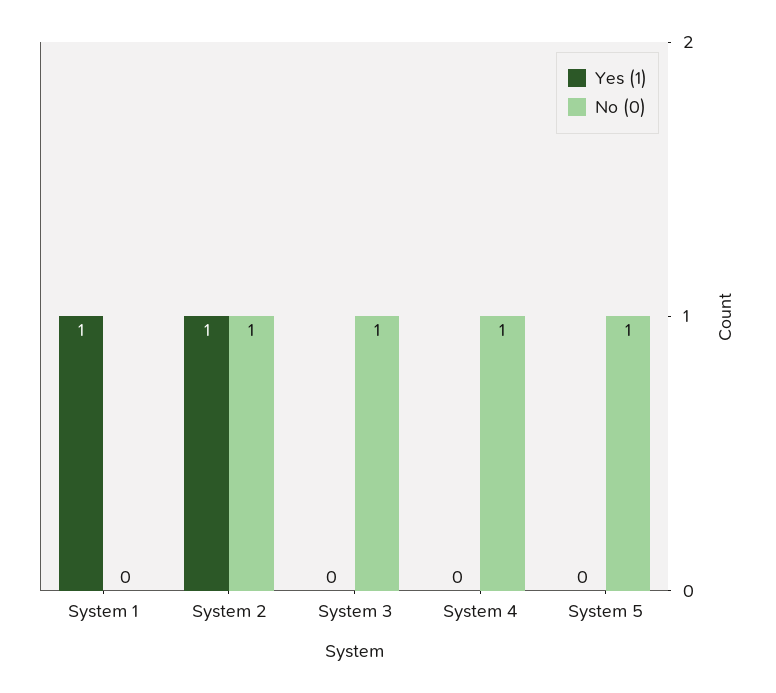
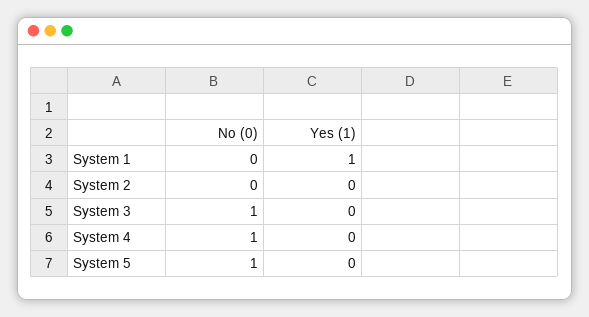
Yes (1), System 2: 1 -> 0
No (0), System 2: 1 -> 0

